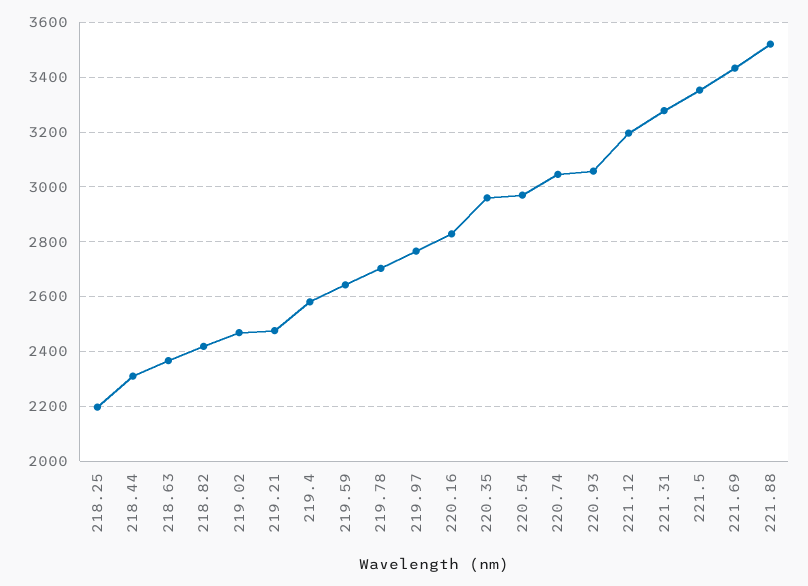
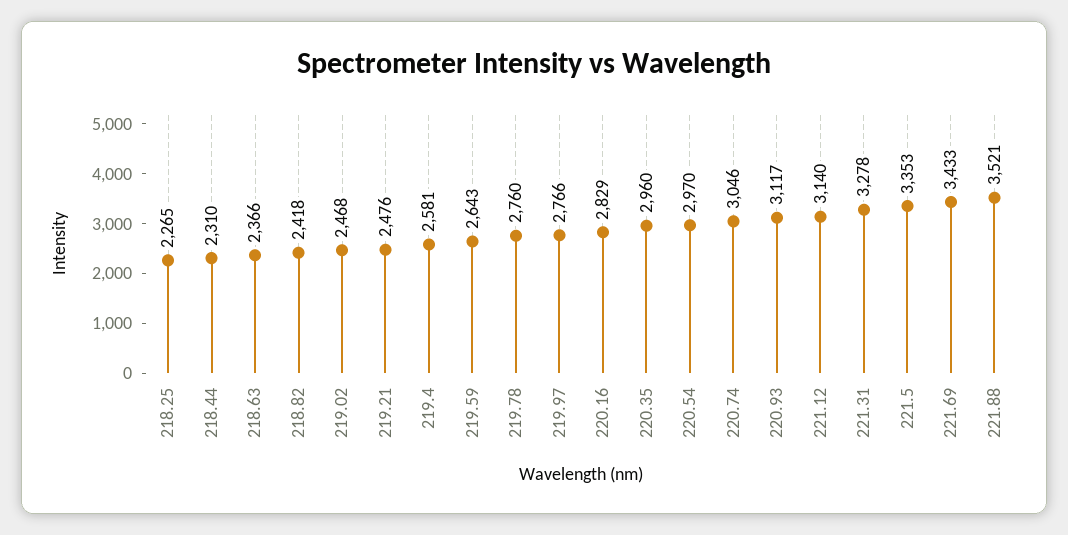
218.25: 2200 -> 2265
219.78: 2700 -> 2760
220.93: 3050 -> 3117
221.12: 3200 -> 3140

